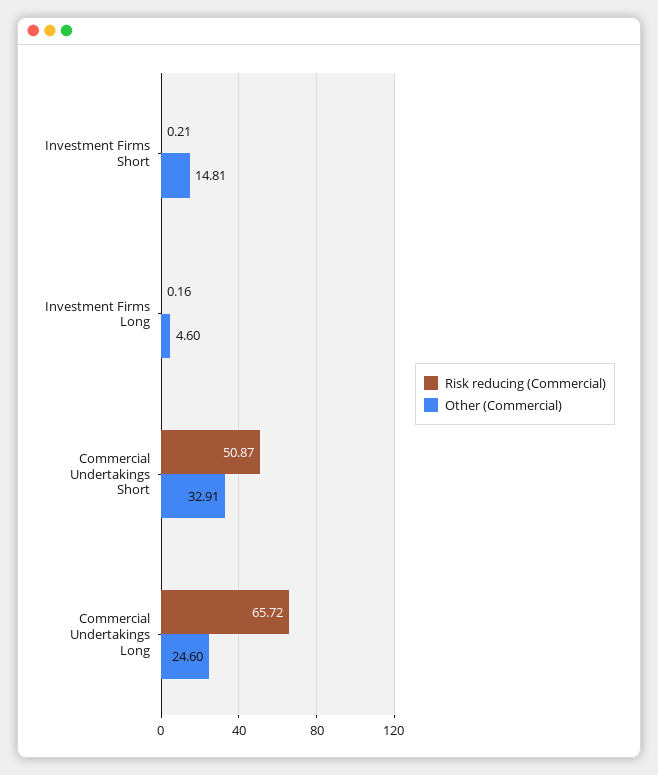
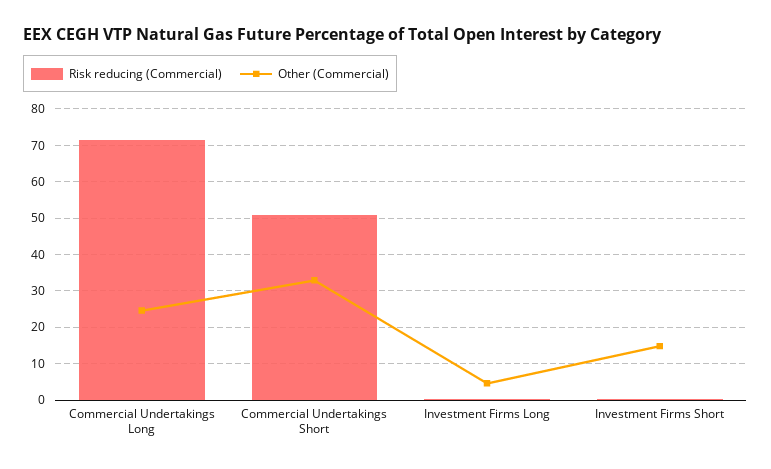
Risk reducing (Commercial), Commercial Undertakings Long: 65.72 -> 72

